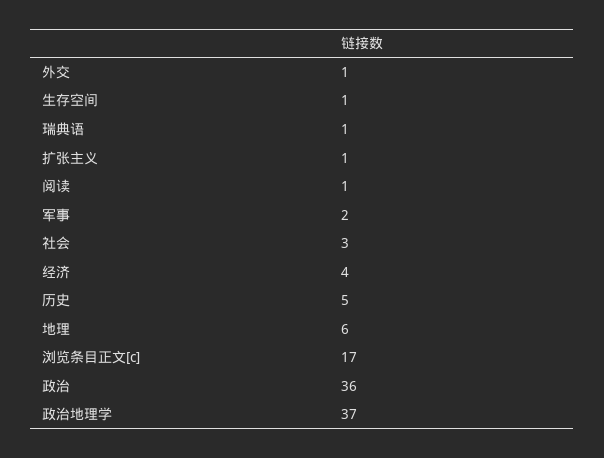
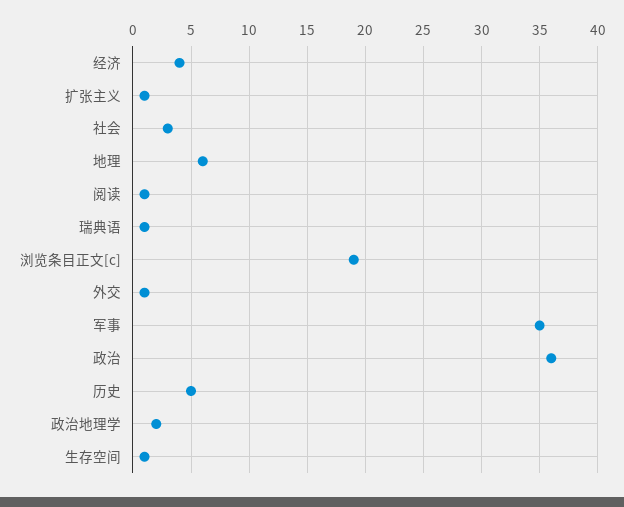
军事: 2 -> 35
浏览条目正文[c]: 17 -> 19
政治地理学: 37 -> 2

